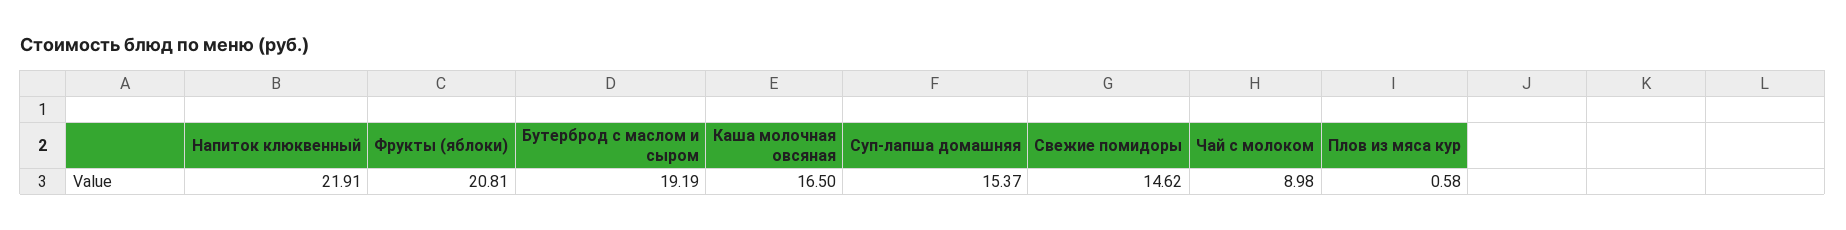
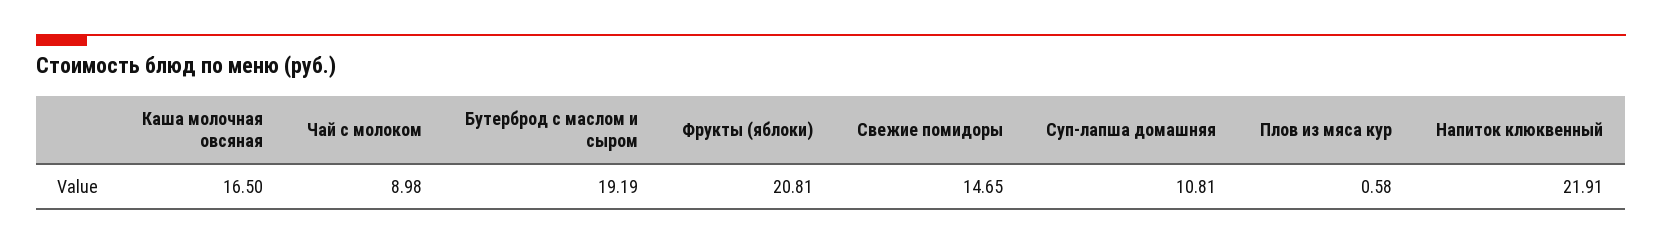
Суп-лапша домашняя: 15.37 -> 10.81
Свежие помидоры: 14.62 -> 14.65

